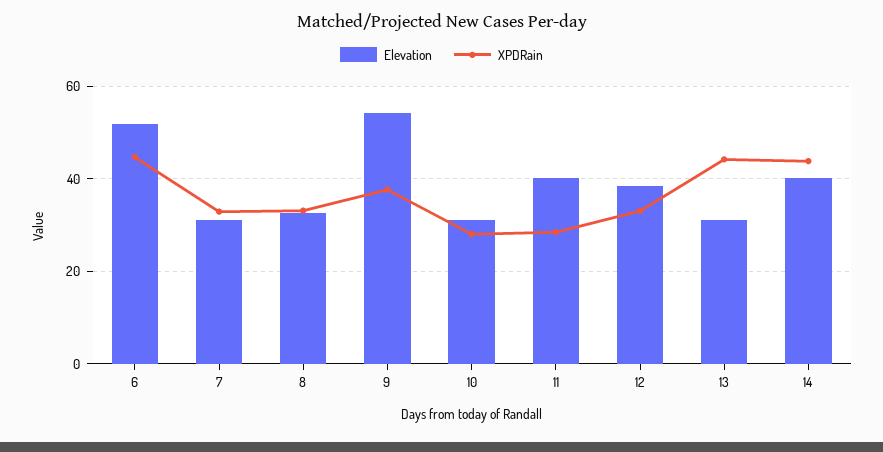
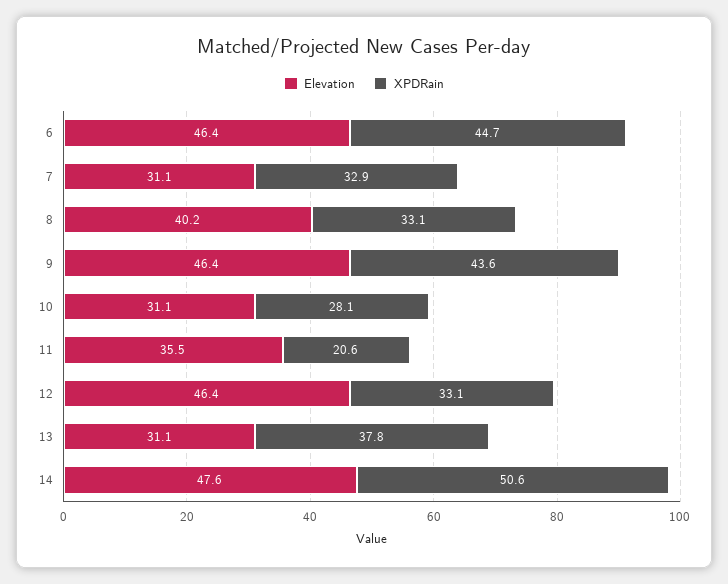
Elevation, 6: 52 -> 46.4
Elevation, 8: 32 -> 40.2
Elevation, 9: 54 -> 46.4
XPDRain, 9: 38 -> 43.6
Elevation, 11: 40 -> 35.5
XPDRain, 11: 28 -> 20.6
Elevation, 12: 38 -> 46.4
XPDRain, 13: 44 -> 37.8
Elevation, 14: 40 -> 47.6
XPDRain, 14: 44 -> 50.6

